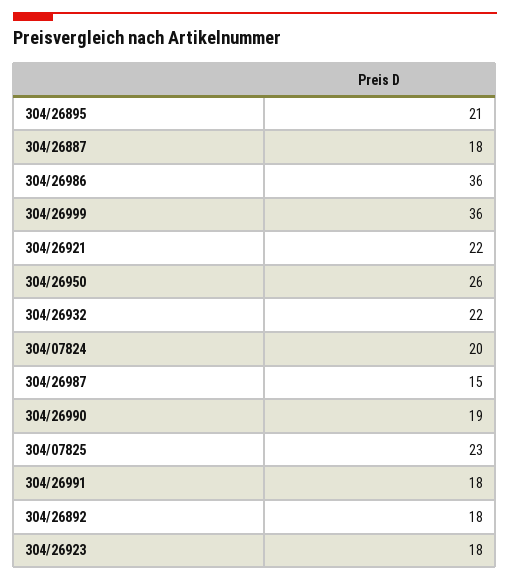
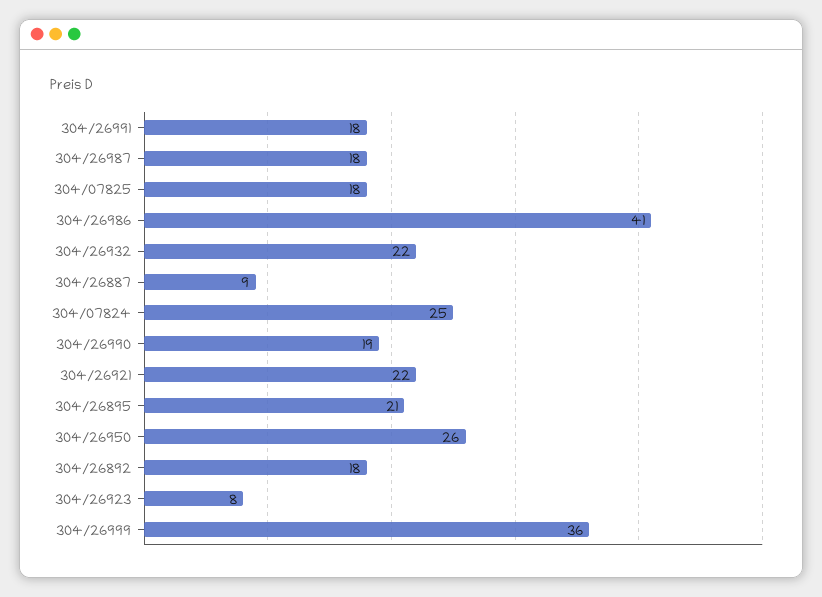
304/26887: 18 -> 9
304/26986: 36 -> 41
304/07824: 20 -> 25
304/26987: 15 -> 18
304/07825: 23 -> 18
304/26923: 18 -> 8

